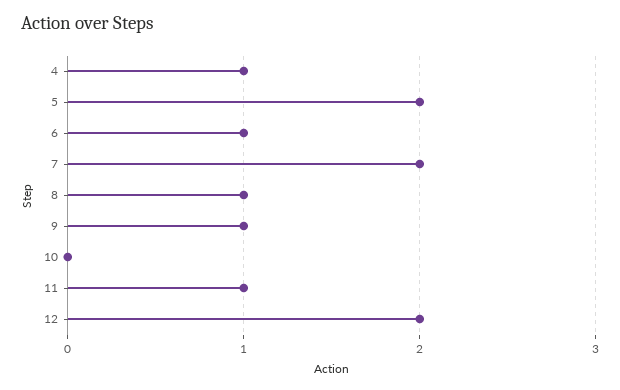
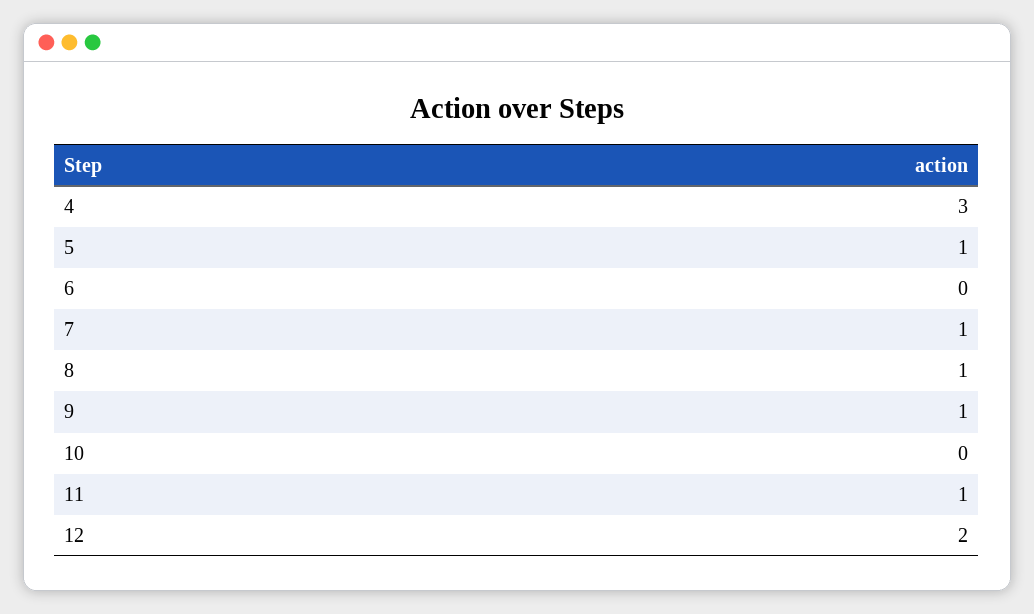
4: 1 -> 3
5: 2 -> 1
6: 1 -> 0
7: 2 -> 1

